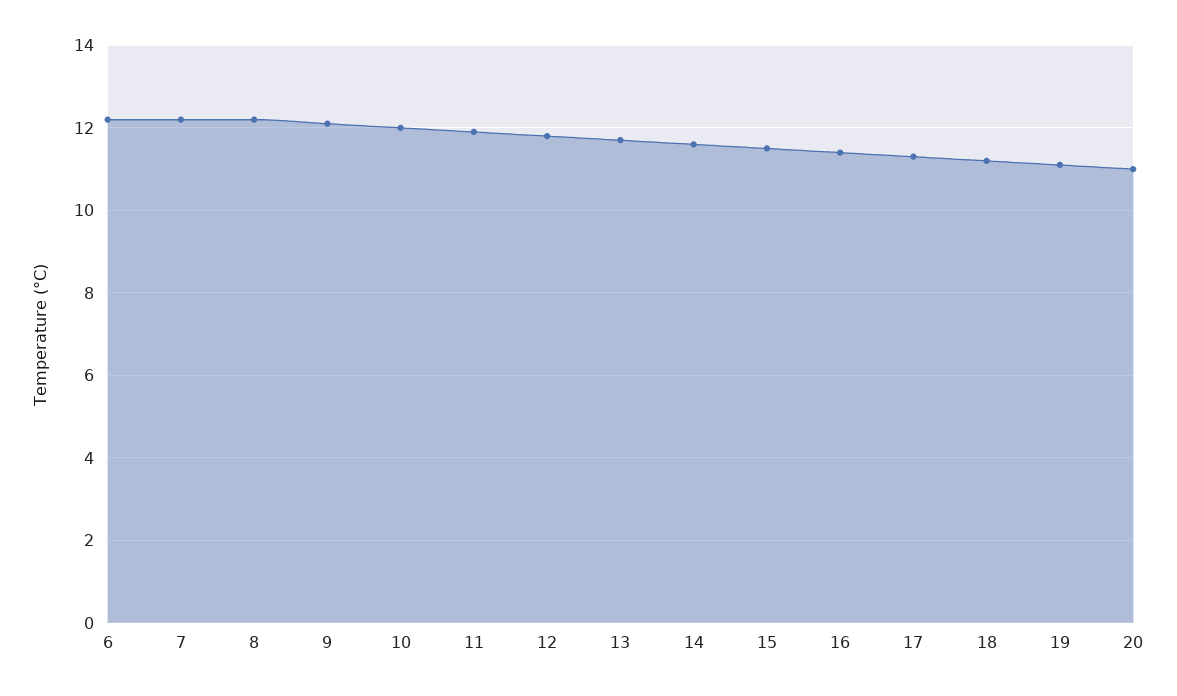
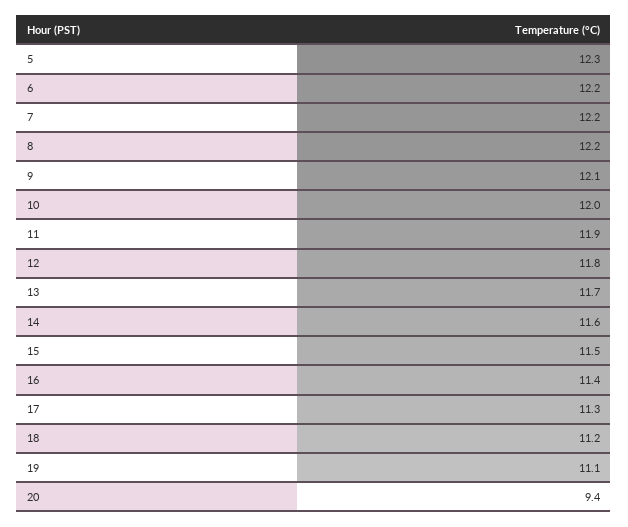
20: 11 -> 9.4
5: none -> 12.3

